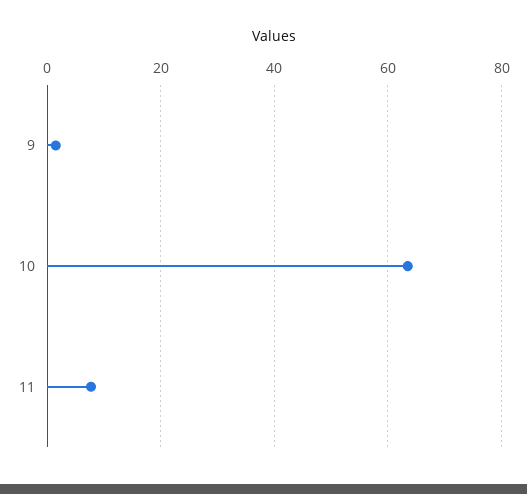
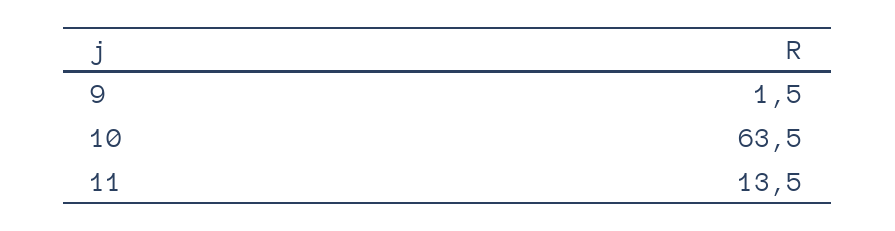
11: 8 -> 13.5

